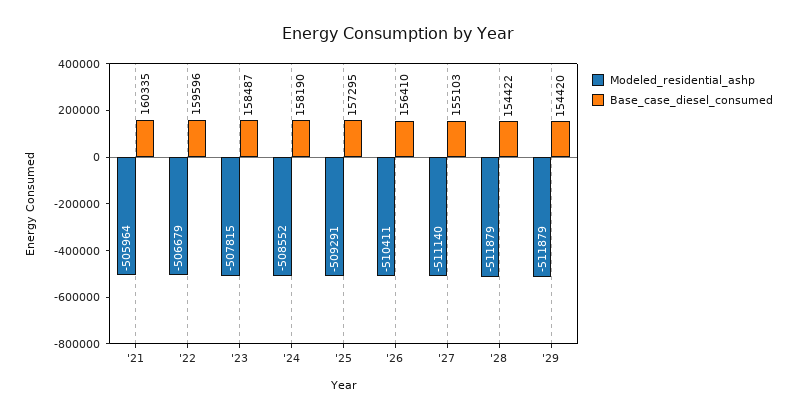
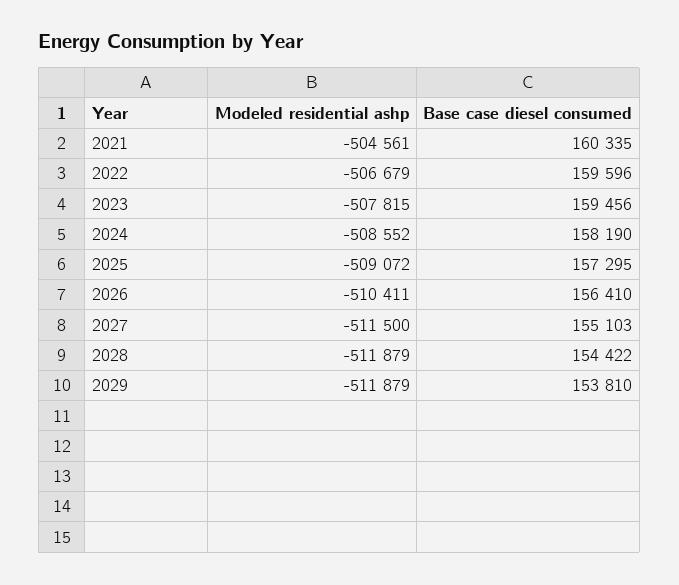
Modeled_residential_ashp, '21: -505964 -> -504561
Base_case_diesel_consumed, '23: 158487 -> 159456
Modeled_residential_ashp, '25: -509291 -> -509072
Modeled_residential_ashp, '27: -511140 -> -511500
Base_case_diesel_consumed, '29: 154420 -> 153810

